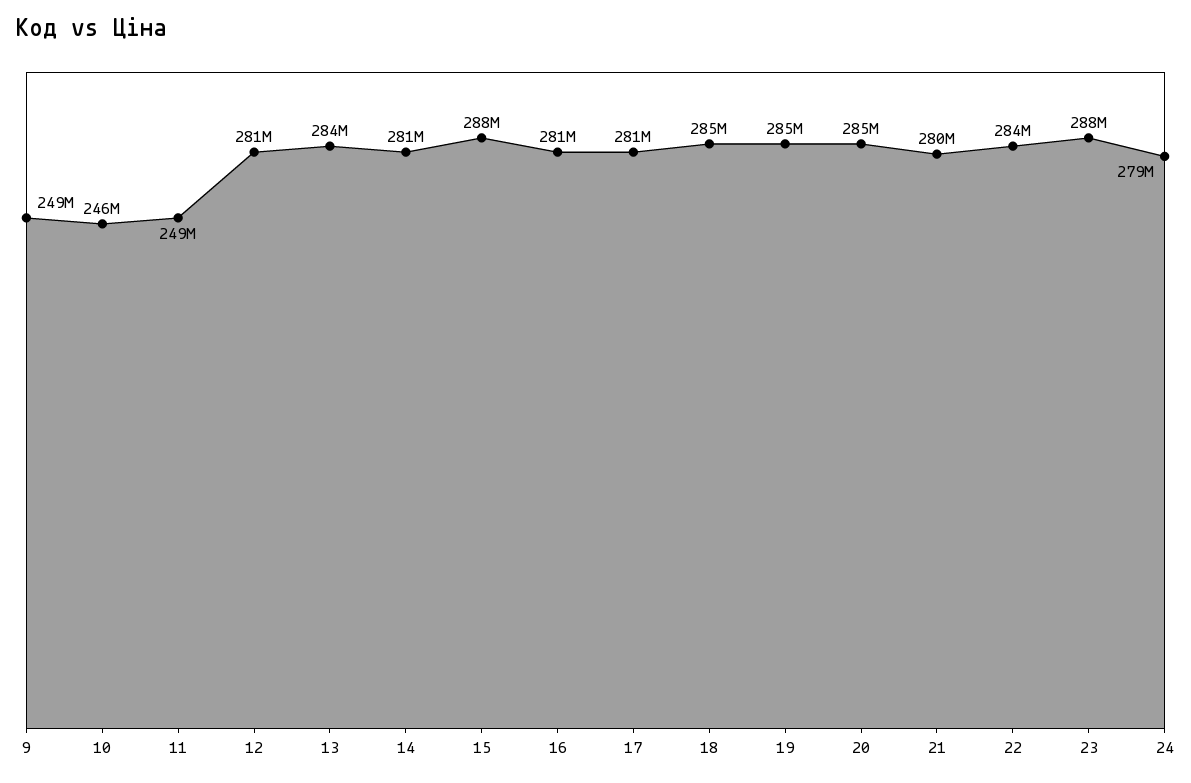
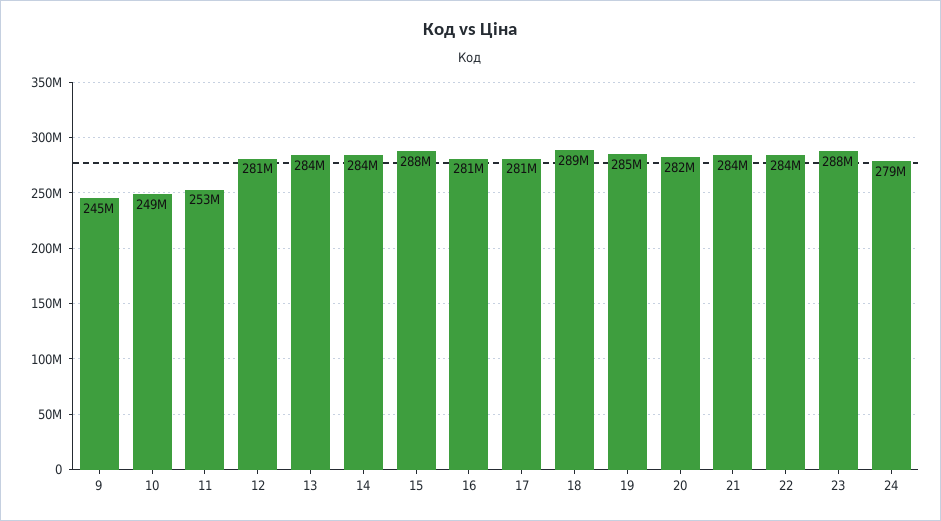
9: 249000000 -> 245000000
10: 246000000 -> 249000000
11: 249000000 -> 253000000
14: 281000000 -> 284000000
18: 285000000 -> 289000000
20: 285000000 -> 282000000
21: 280000000 -> 284000000

